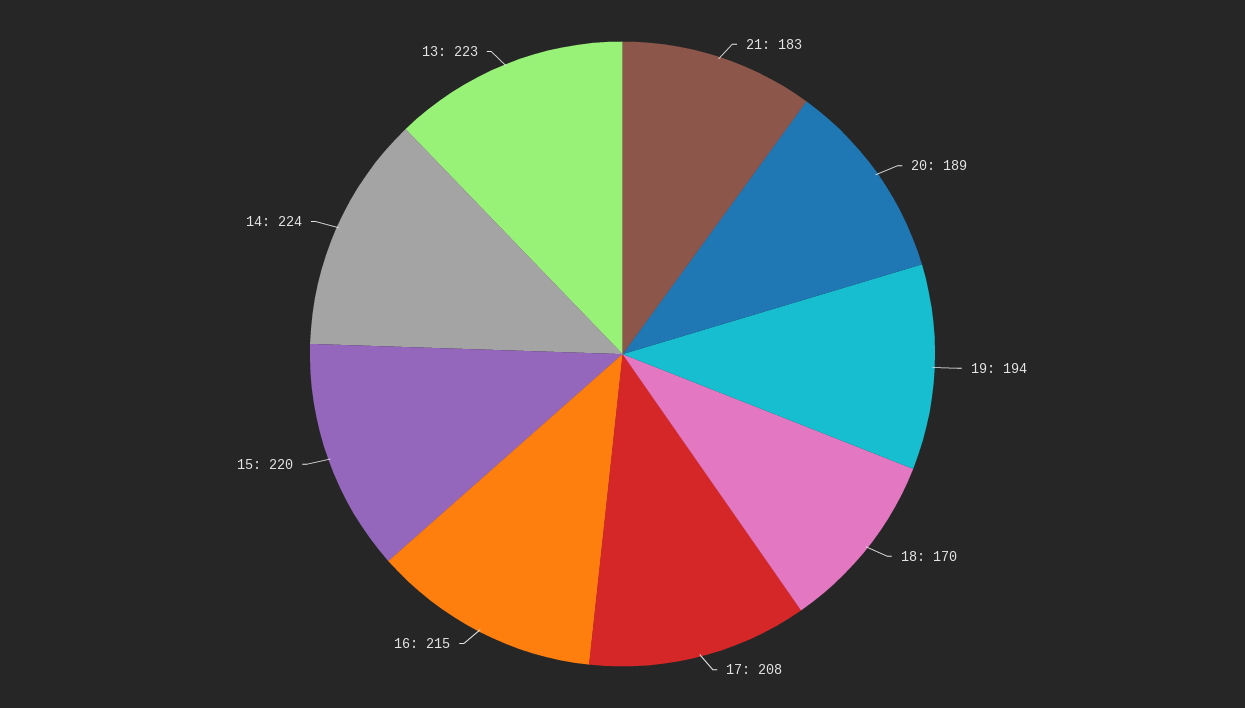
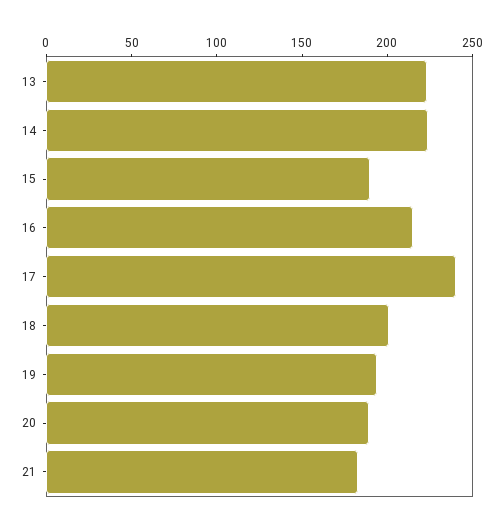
18: 170 -> 200
17: 208 -> 240
15: 220 -> 190

